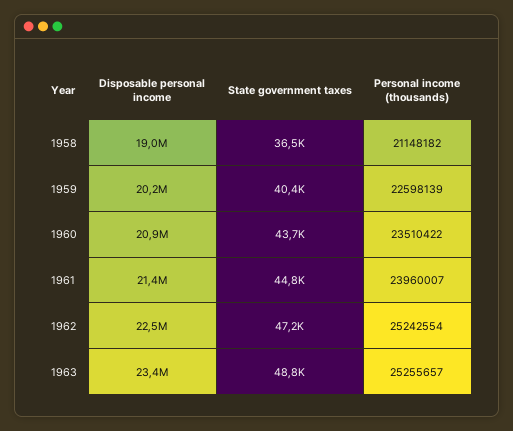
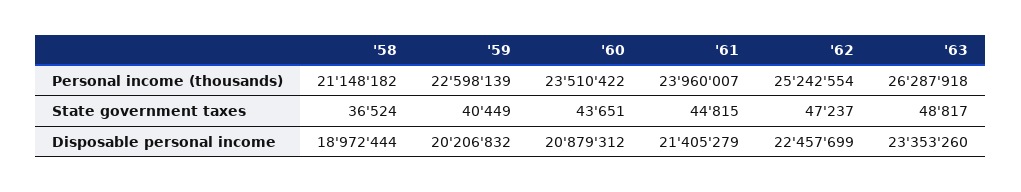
Personal income (thousands), 1963: 25255657 -> 26287918

